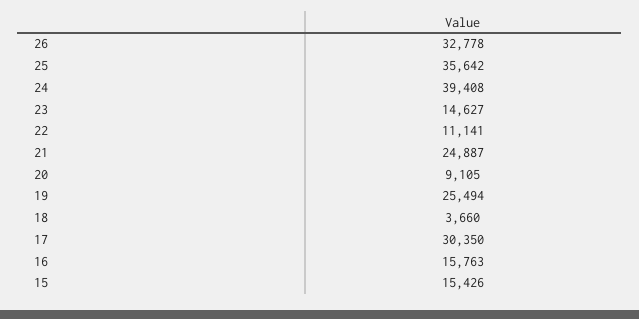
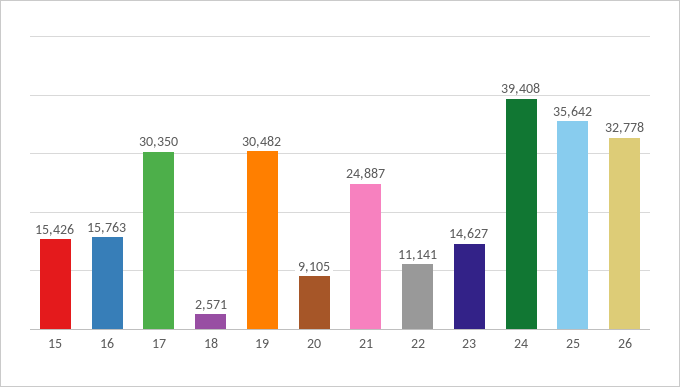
19: 25494 -> 30482
18: 3660 -> 2571

